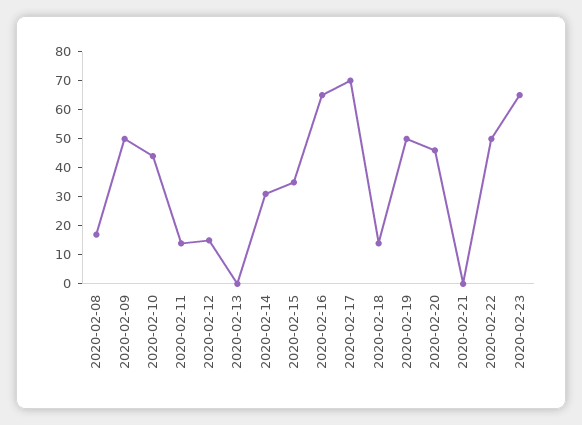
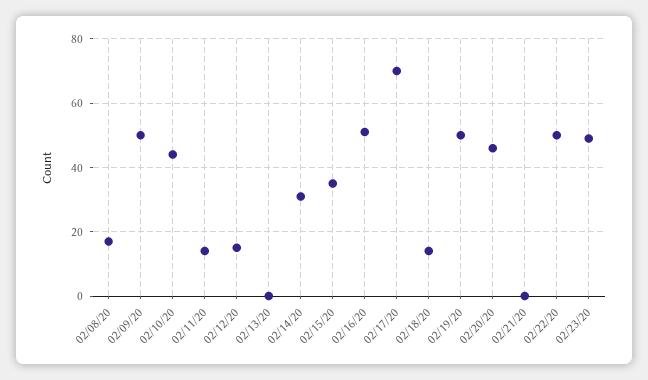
2020-02-16: 65 -> 50
2020-02-23: 65 -> 50

